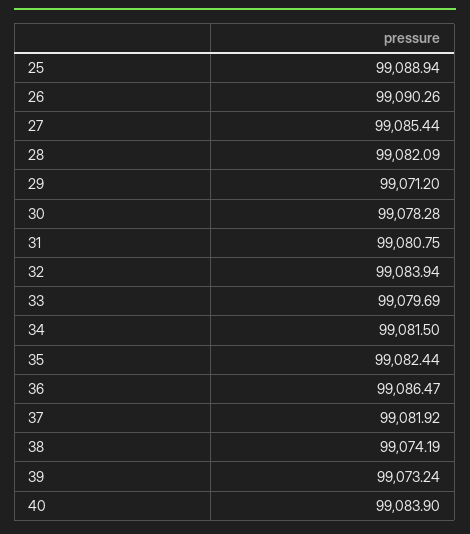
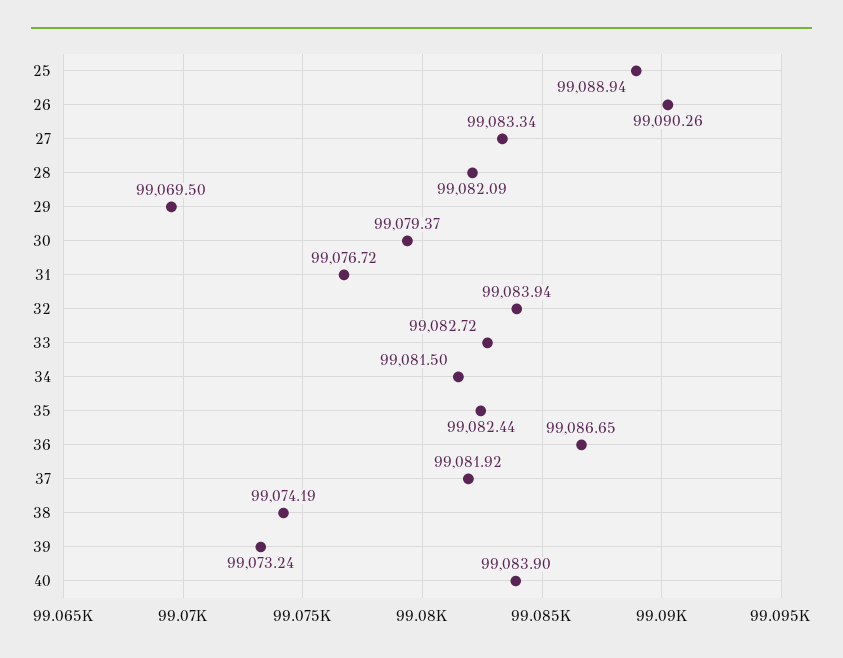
27: 99085.44 -> 99083.34
29: 99071.2 -> 99069.5
30: 99078.28 -> 99079.37
31: 99080.75 -> 99076.72
33: 99079.69 -> 99082.72
36: 99086.47 -> 99086.65

